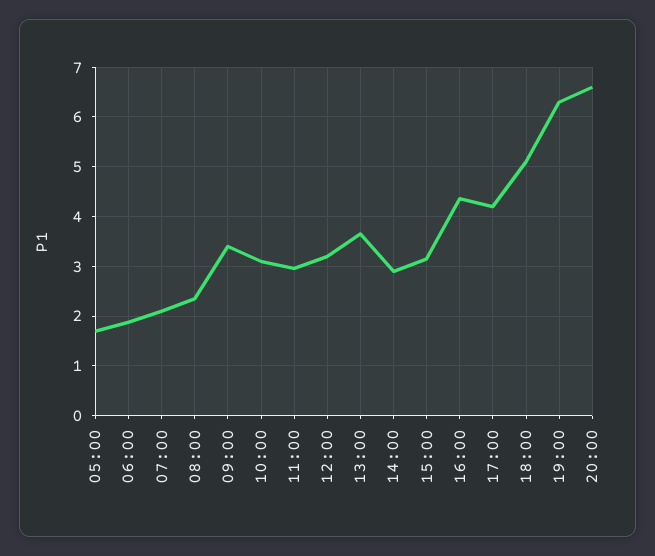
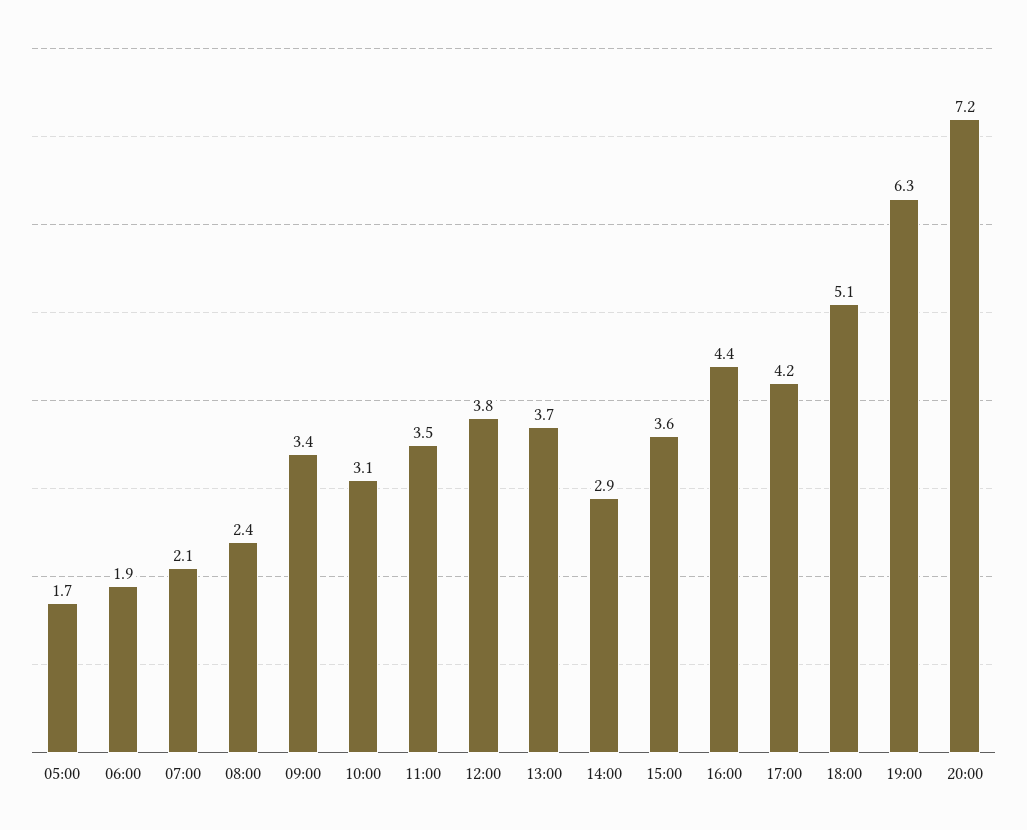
11:00: 3 -> 3.5
12:00: 3.2 -> 3.8
15:00: 3.2 -> 3.6
20:00: 6.6 -> 7.2

